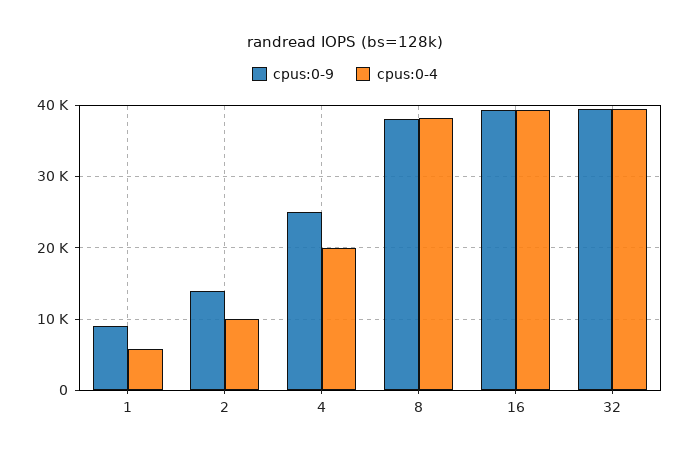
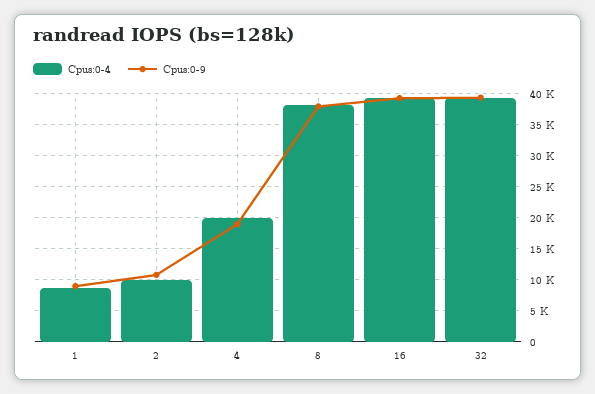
cpus:0-4, 1: 6000 -> 9000
cpus:0-9, 2: 14000 -> 11000
cpus:0-9, 4: 25000 -> 19000

